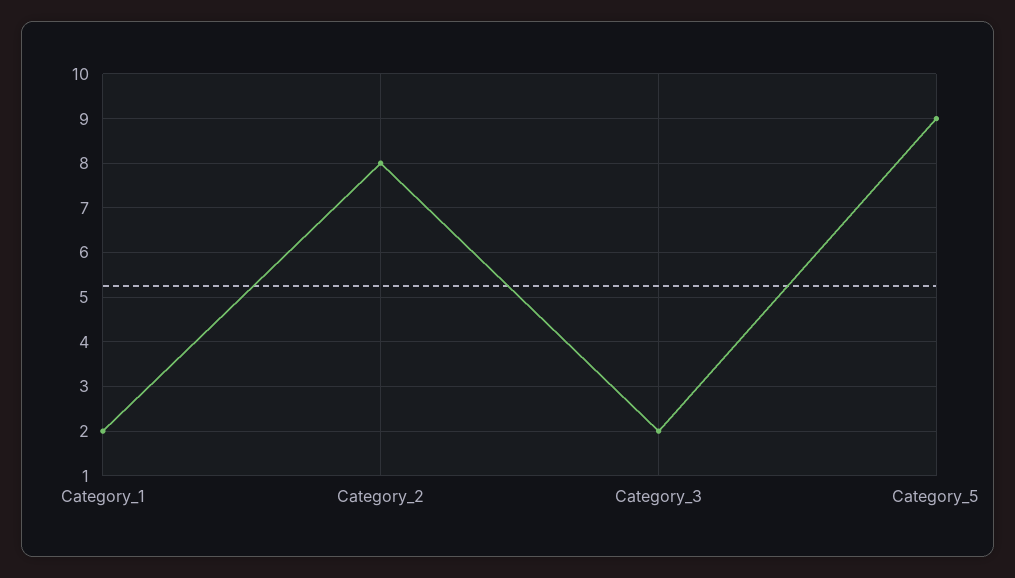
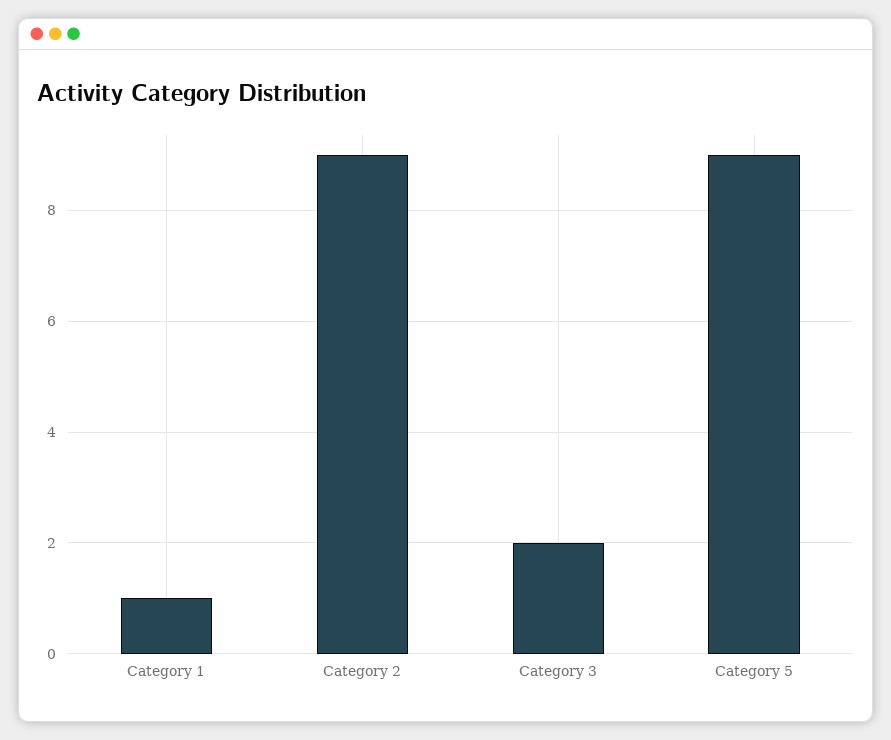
Category_1: 2 -> 1
Category_2: 8 -> 9

